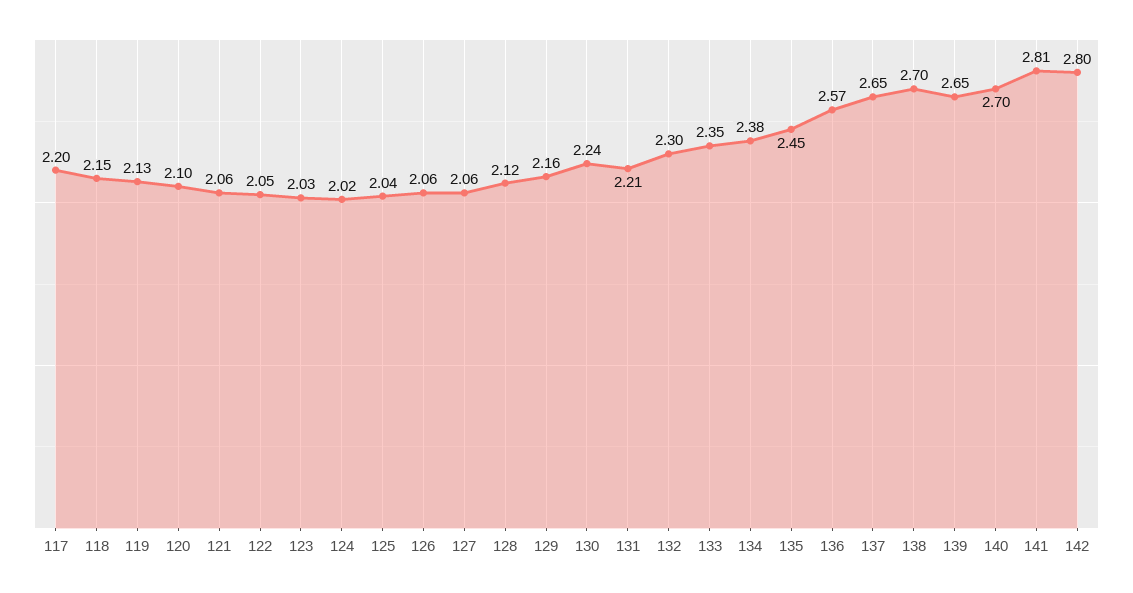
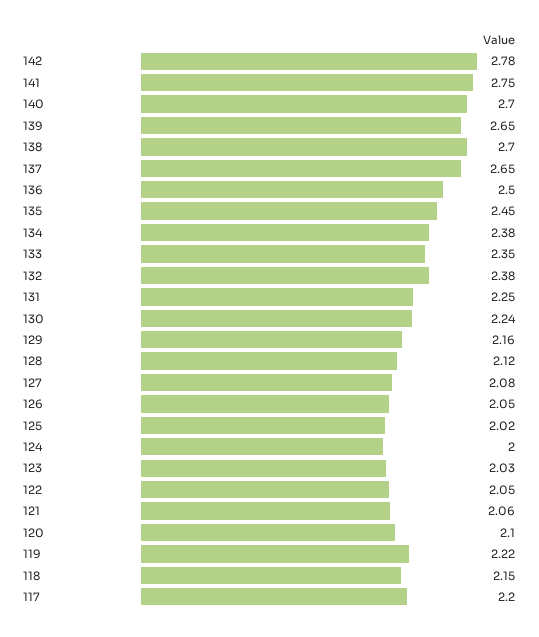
119: 2.13 -> 2.22
124: 2.02 -> 2
125: 2.04 -> 2.02
126: 2.06 -> 2.05
127: 2.06 -> 2.08
131: 2.21 -> 2.25
132: 2.3 -> 2.38
136: 2.57 -> 2.5
141: 2.81 -> 2.75
142: 2.8 -> 2.78

